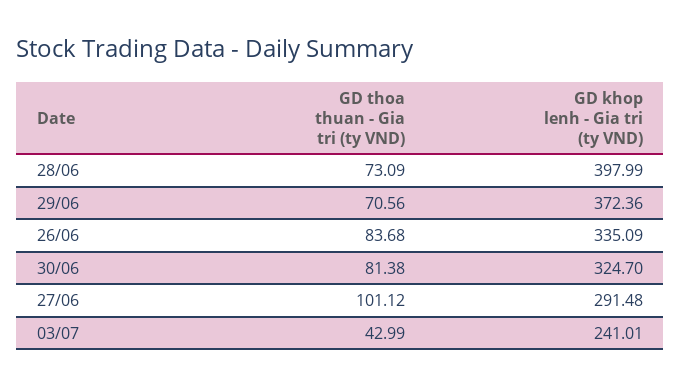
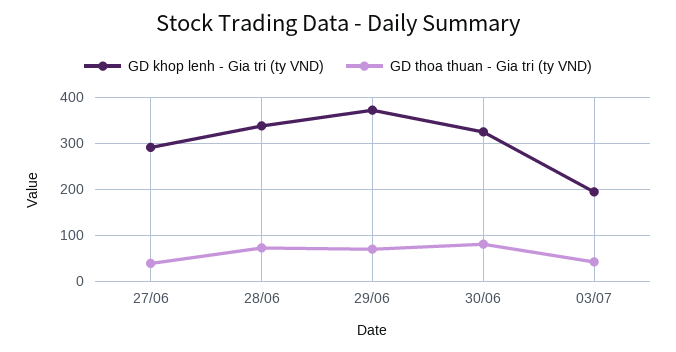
GD khop lenh - Gia tri (ty VND), 28/06: 397.99 -> 340
GD thoa thuan - Gia tri (ty VND), 26/06: 83.68 -> none
GD khop lenh - Gia tri (ty VND), 26/06: 335.09 -> none
GD thoa thuan - Gia tri (ty VND), 27/06: 101.12 -> 40
GD khop lenh - Gia tri (ty VND), 03/07: 241.01 -> 200

